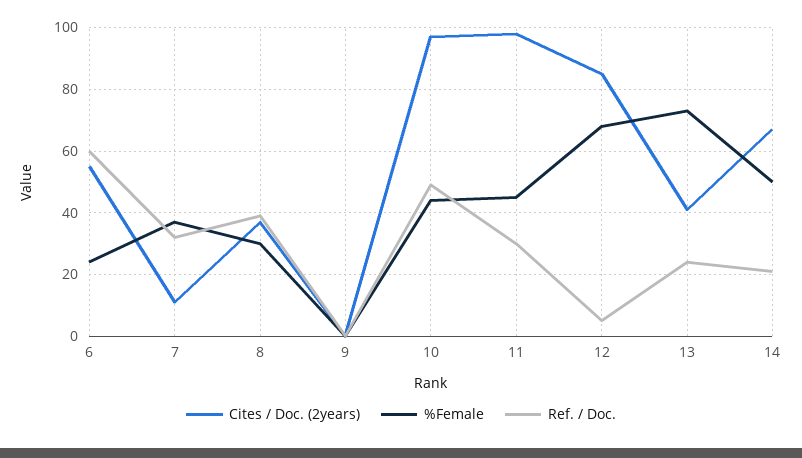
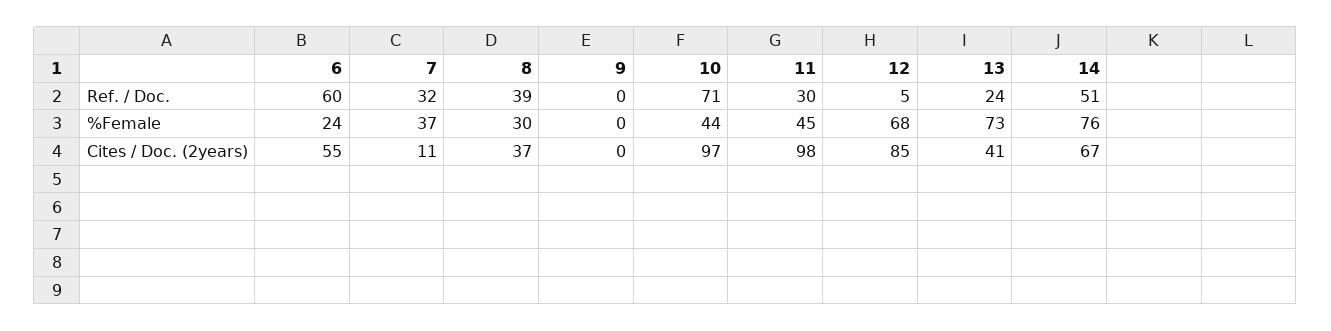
Ref. / Doc., 10: 50 -> 71
%Female, 14: 50 -> 76
Ref. / Doc., 14: 20 -> 51

